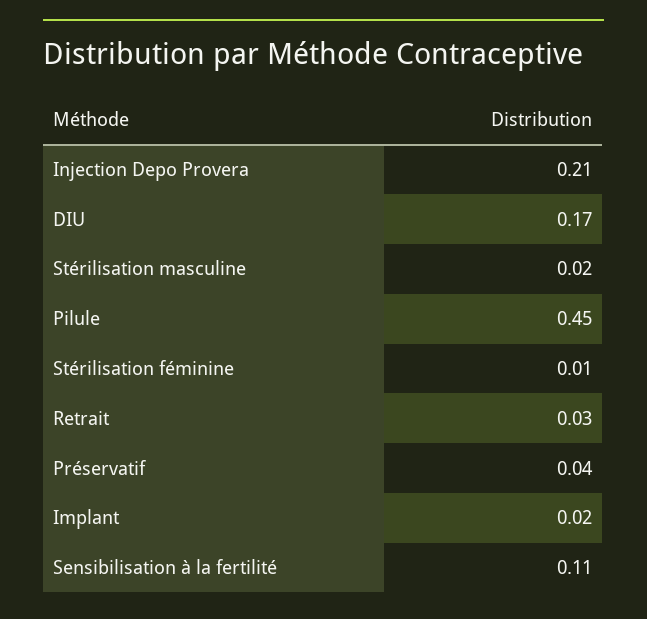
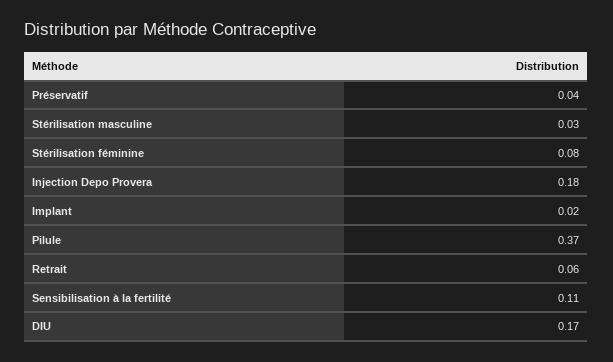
Injection Depo Provera: 0.21 -> 0.18
Stérilisation masculine: 0.02 -> 0.03
Pilule: 0.45 -> 0.37
Stérilisation féminine: 0.01 -> 0.08
Retrait: 0.03 -> 0.06

